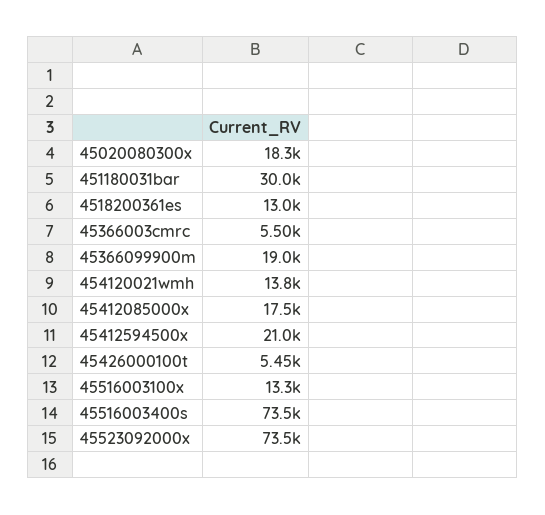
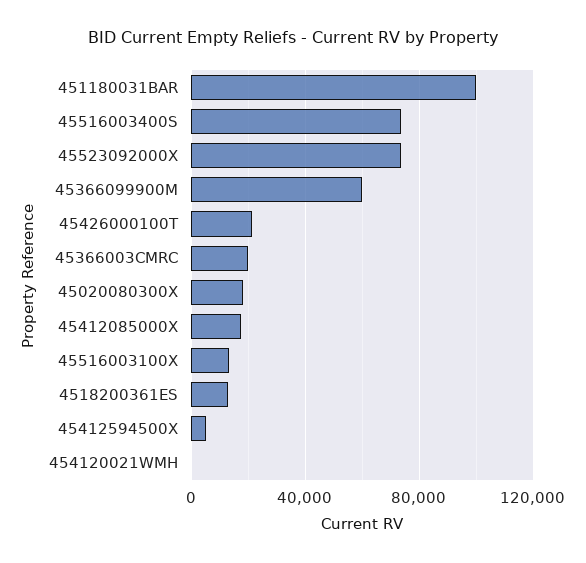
451180031bar: 30000 -> 100000
45366003cmrc: 5500 -> 20000
45366099900m: 19000 -> 60000
454120021wmh: 13800 -> 0
45412594500x: 21000 -> 5000
45426000100t: 5450 -> 20000

